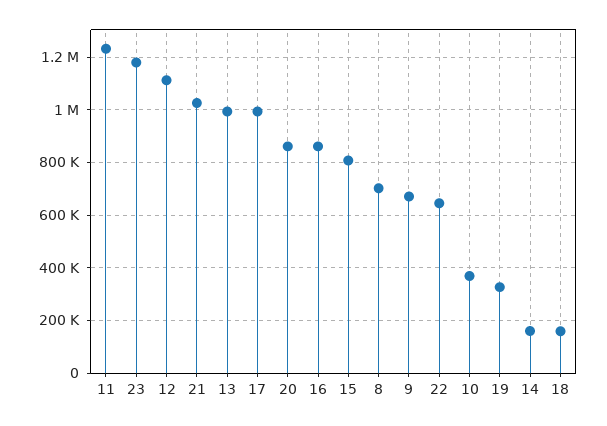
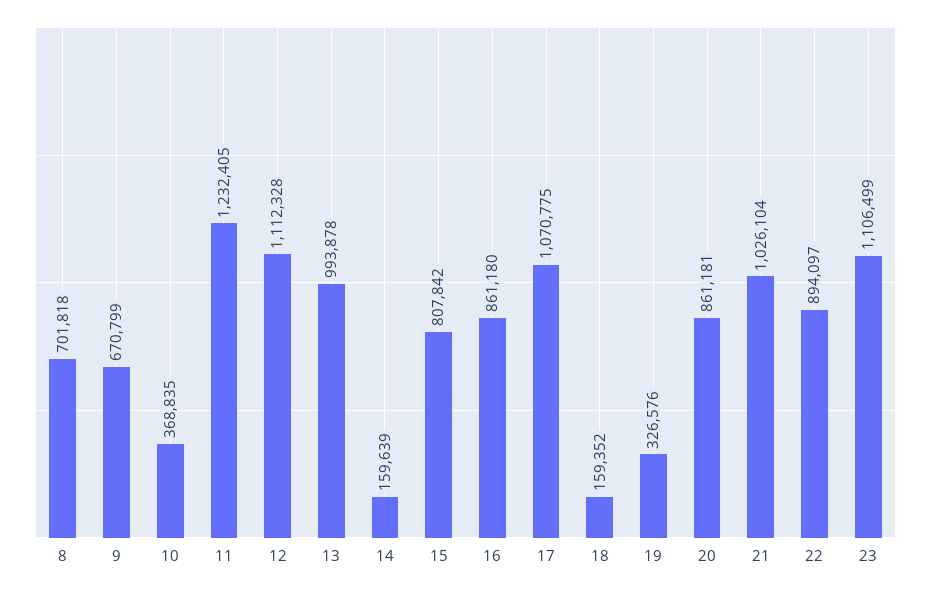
23: 1175000 -> 1106499
17: 1000000 -> 1070775
22: 650000 -> 894097

